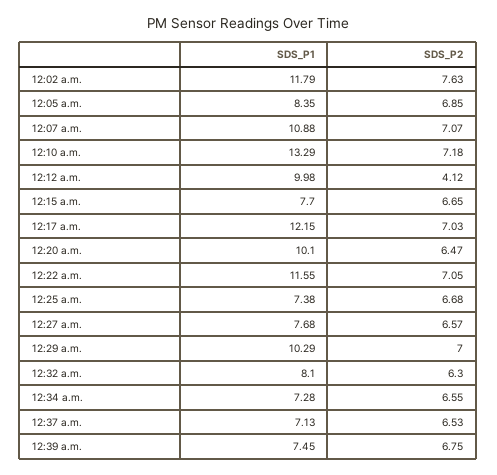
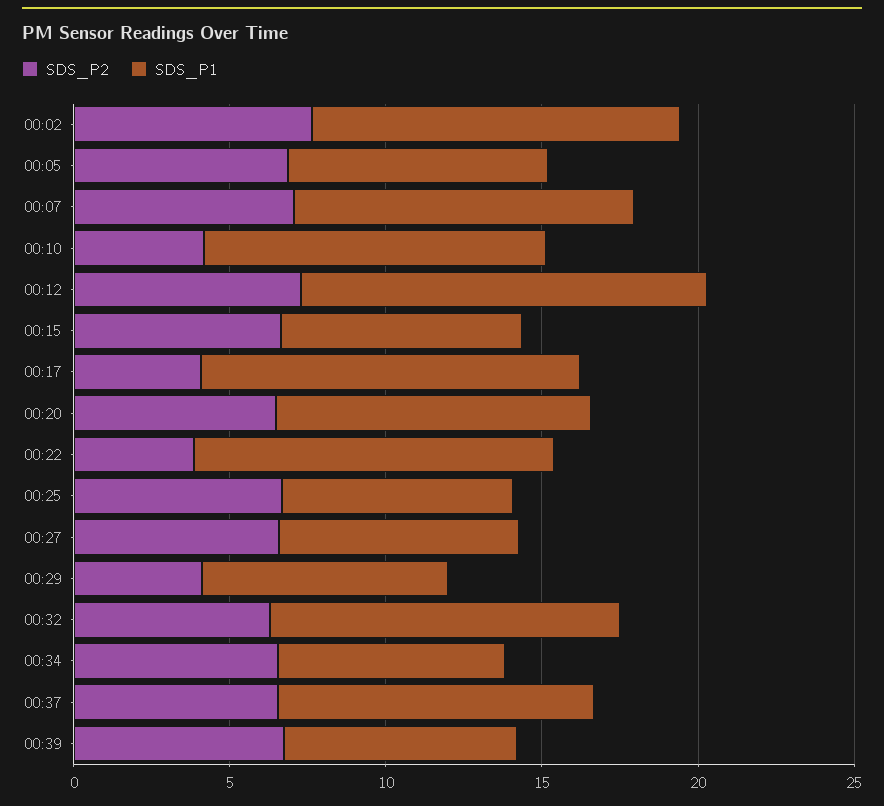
SDS_P1, 12:10 a.m.: 13.29 -> 11
SDS_P2, 12:10 a.m.: 7.18 -> 4
SDS_P1, 12:12 a.m.: 9.98 -> 13
SDS_P2, 12:12 a.m.: 4.12 -> 7
SDS_P2, 12:17 a.m.: 7.03 -> 4
SDS_P2, 12:22 a.m.: 7.05 -> 4
SDS_P1, 12:29 a.m.: 10.29 -> 8
SDS_P2, 12:29 a.m.: 7 -> 4
SDS_P1, 12:32 a.m.: 8.1 -> 11
SDS_P1, 12:37 a.m.: 7.13 -> 10

